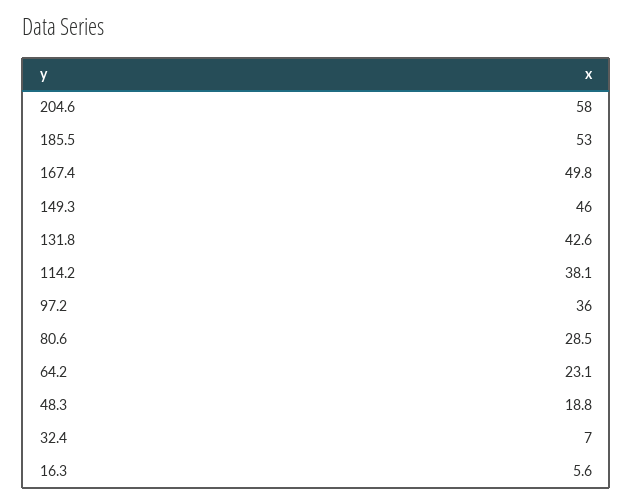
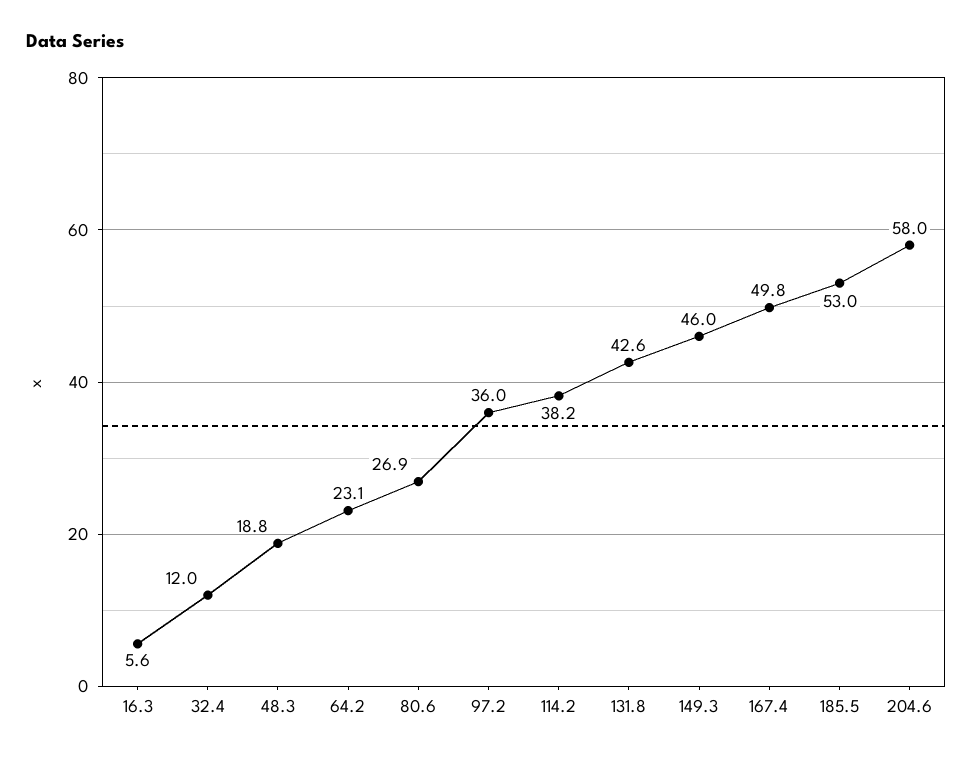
114.2: 38.1 -> 38.2
80.6: 28.5 -> 26.9
32.4: 7 -> 12

